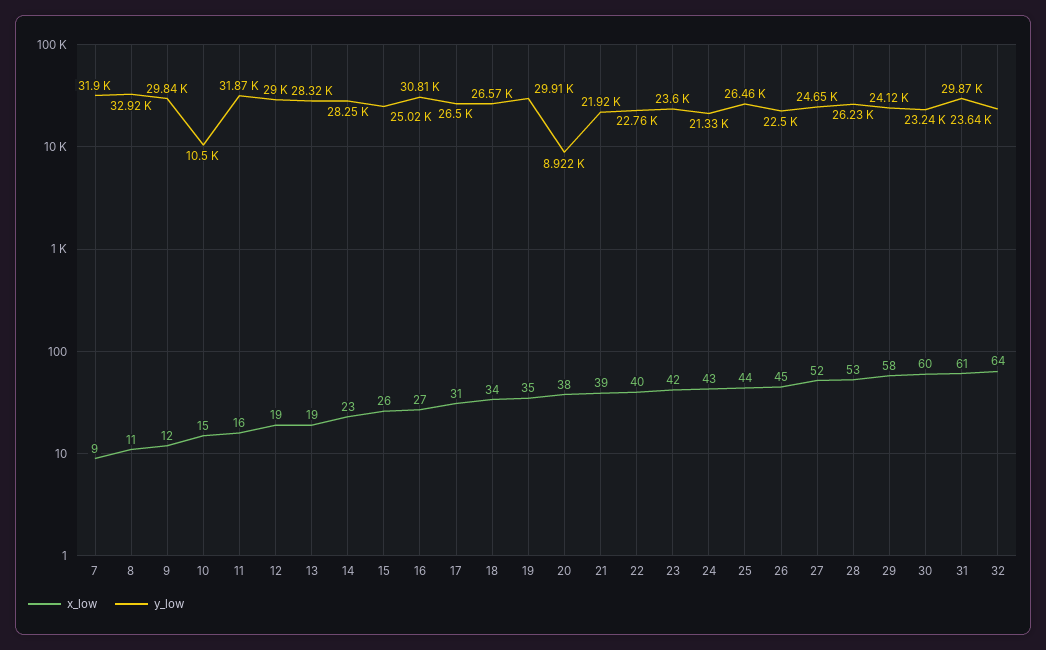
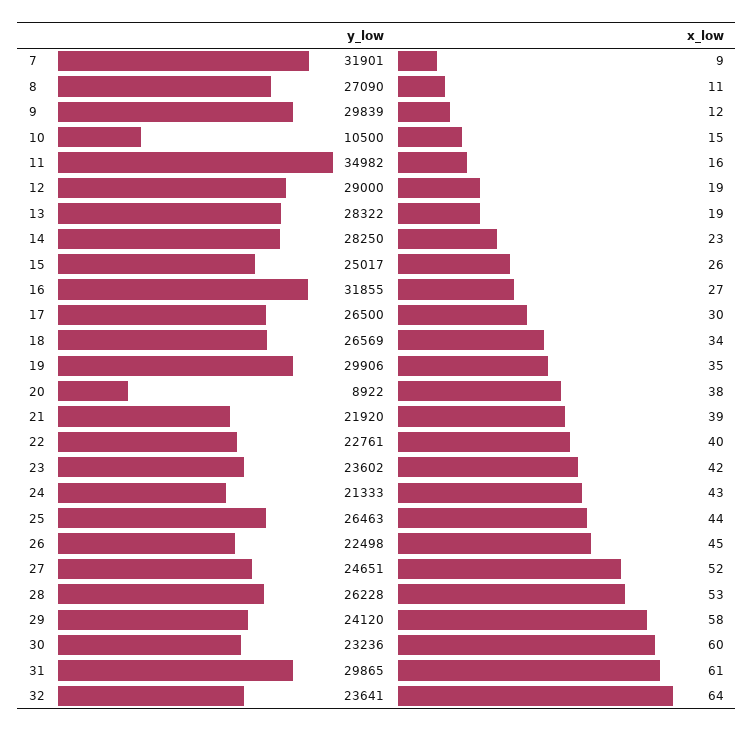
y_low, 8: 32920 -> 27090
y_low, 11: 31870 -> 34982
y_low, 16: 30810 -> 31855
x_low, 17: 31 -> 30

